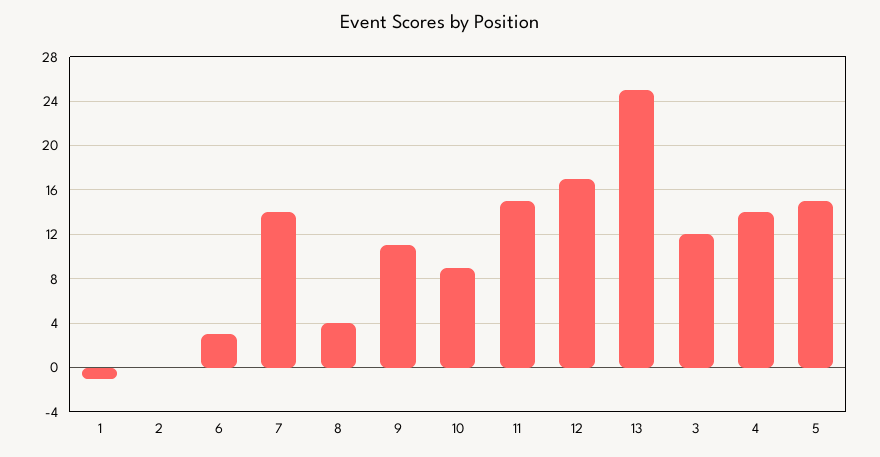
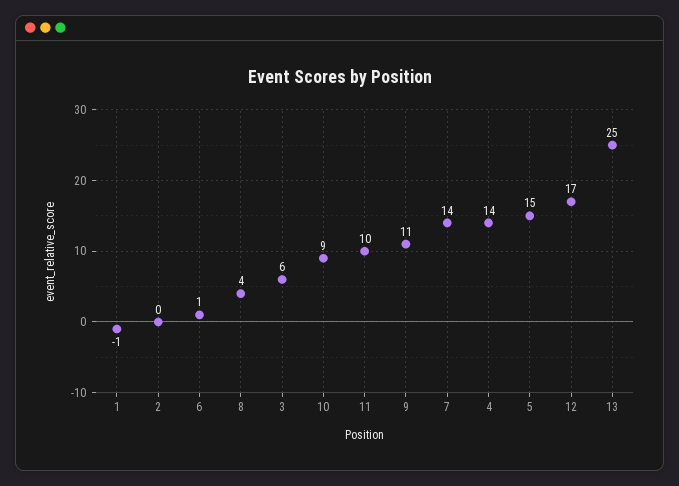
6: 3 -> 1
11: 15 -> 10
3: 12 -> 6

